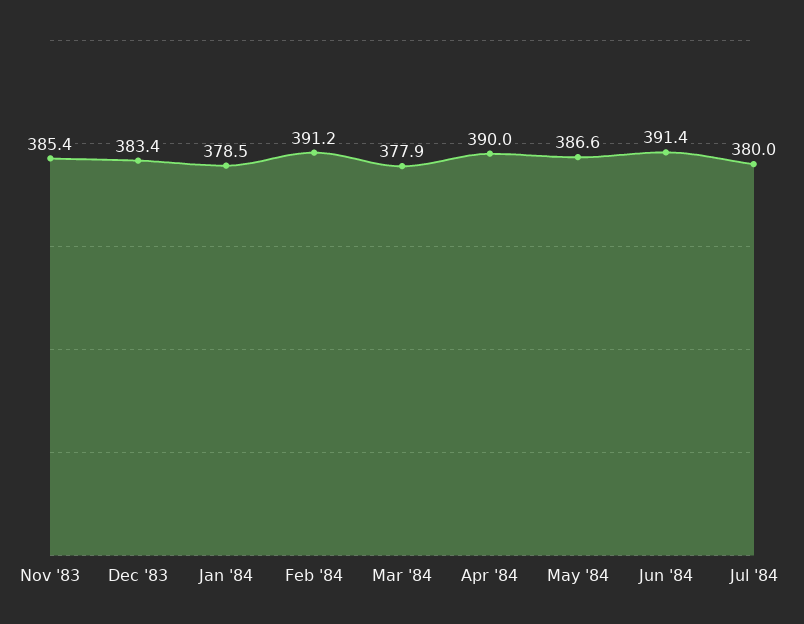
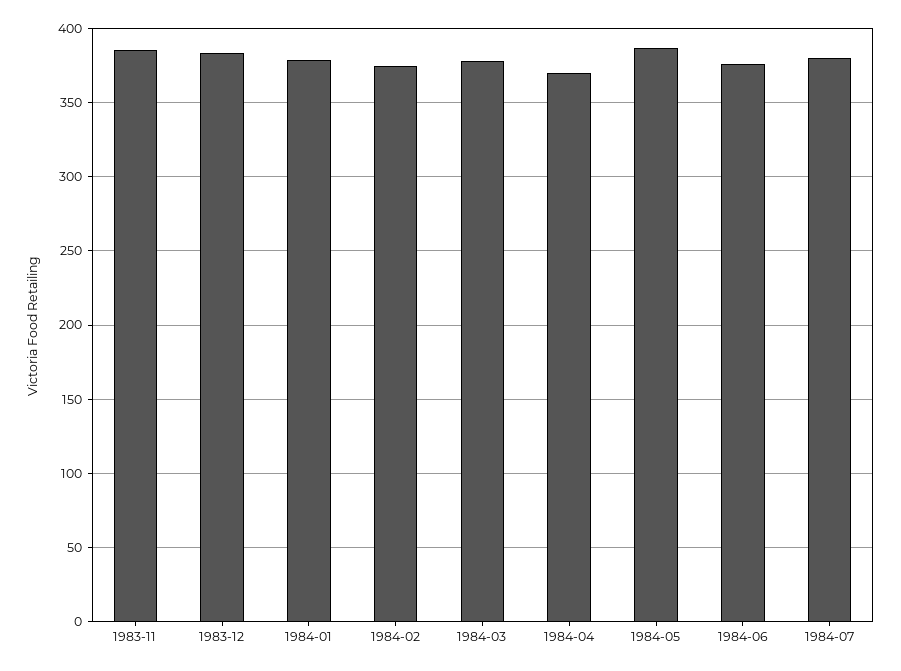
Feb '84: 391.2 -> 375
Apr '84: 390 -> 370
Jun '84: 391.4 -> 375

